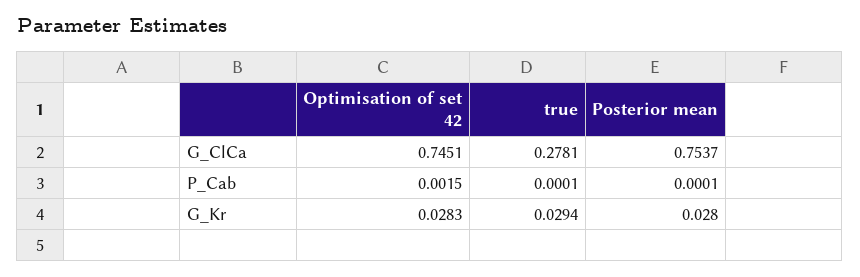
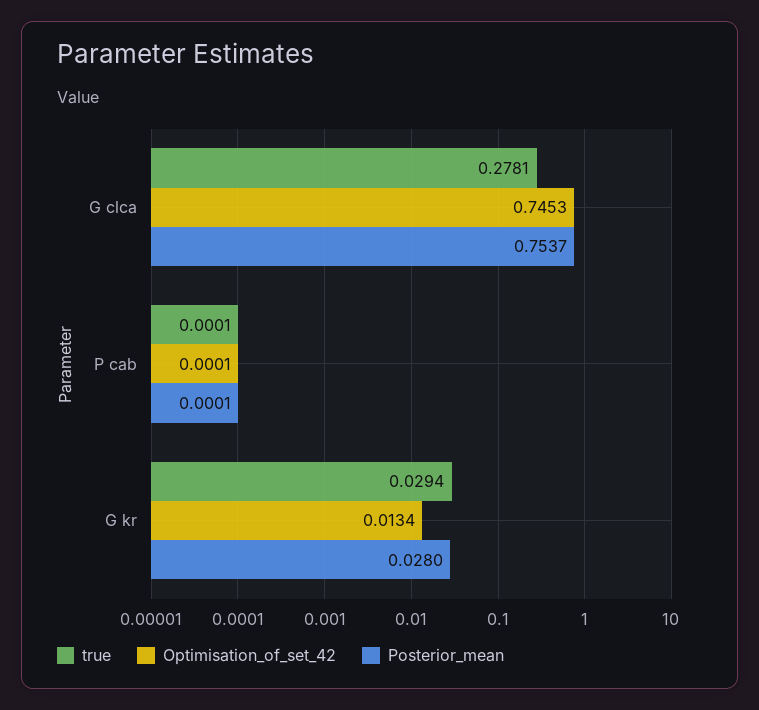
Optimisation of set 42, G_ClCa: 0.7451 -> 0.7453
Optimisation of set 42, P_Cab: 0.0015 -> 0.0001
Optimisation of set 42, G_Kr: 0.0283 -> 0.0134

